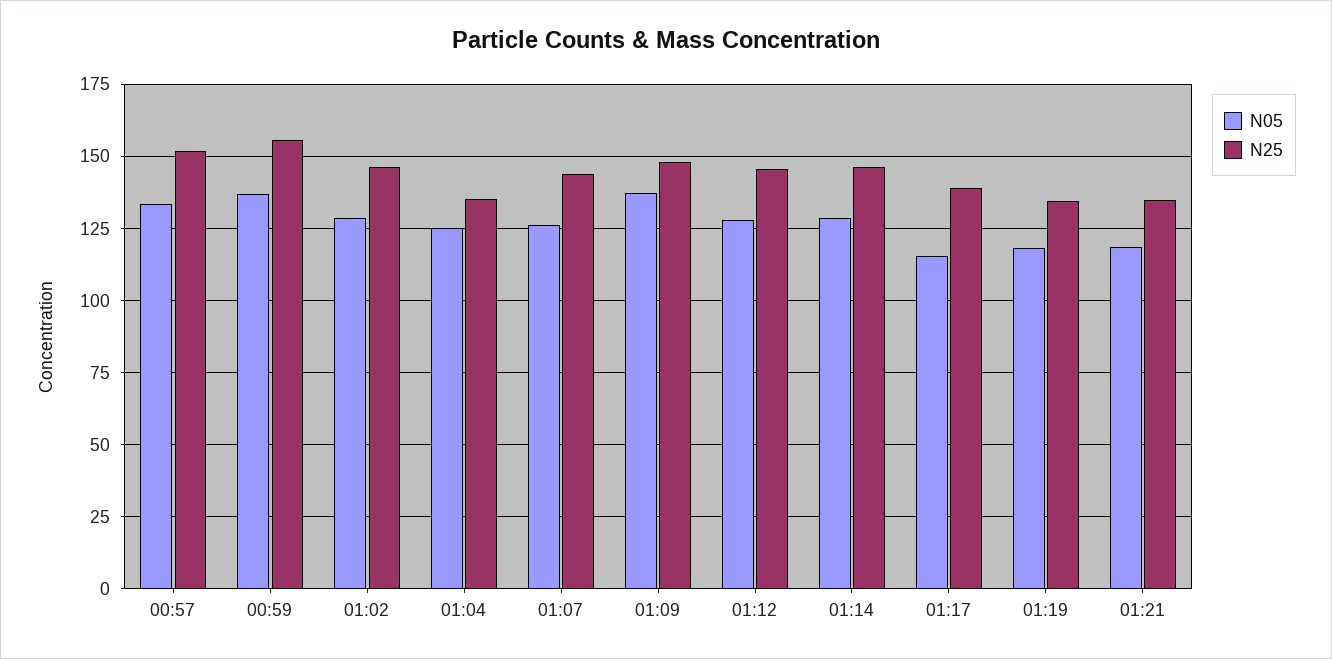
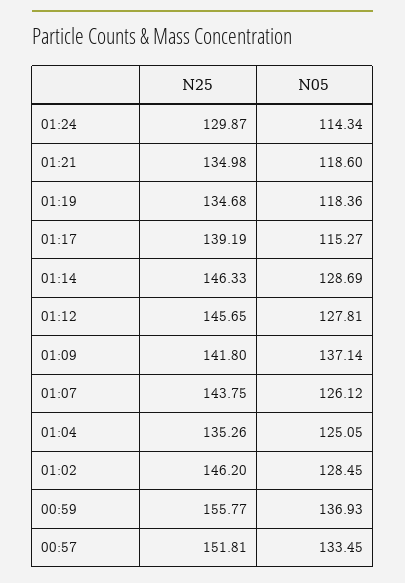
N25, 01:09: 147.5 -> 141.8
N25, 01:24: none -> 129.87
N05, 01:24: none -> 114.34

